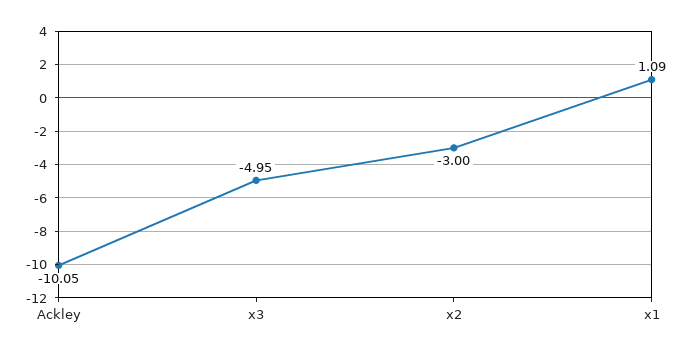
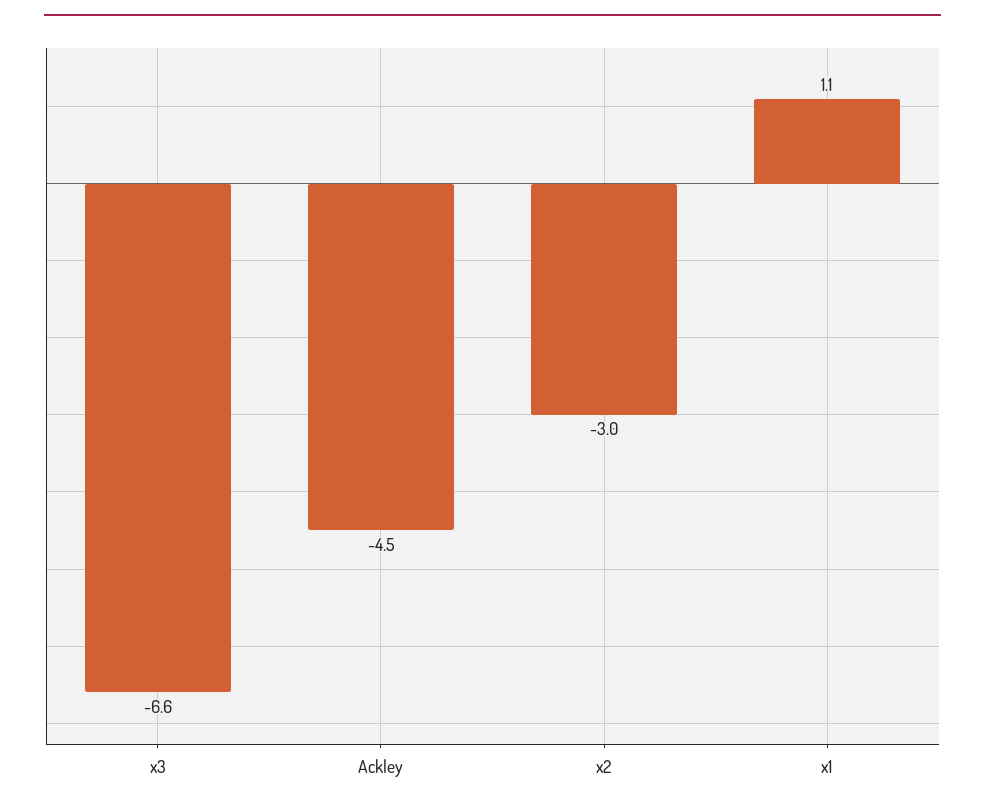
Ackley: -10.05 -> -4.5
x3: -4.95 -> -6.6

